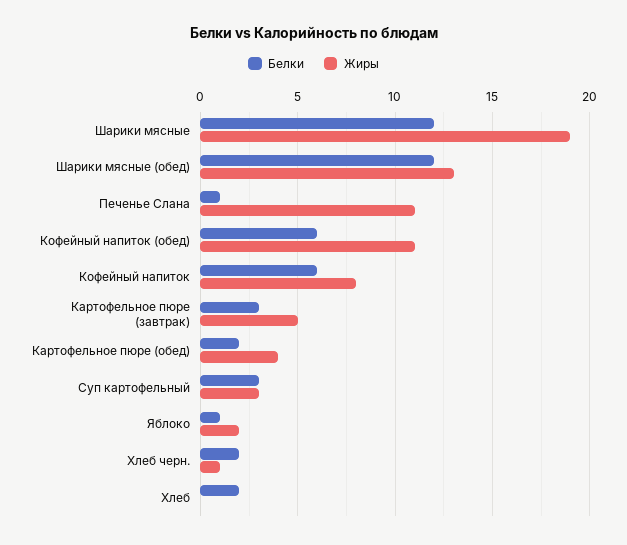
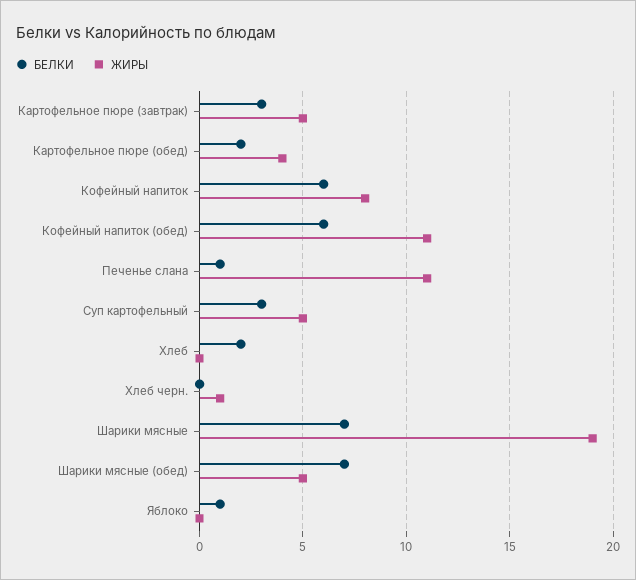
Белки, Шарики мясные: 12 -> 7
Белки, Шарики мясные (обед): 12 -> 7
Жиры, Шарики мясные (обед): 13 -> 5
Жиры, Суп картофельный: 3 -> 5
Жиры, Яблоко: 2 -> 0
Белки, Хлеб черн.: 2 -> 0

